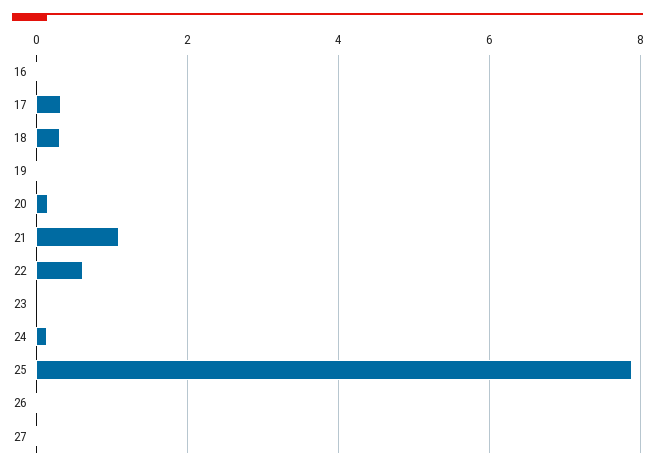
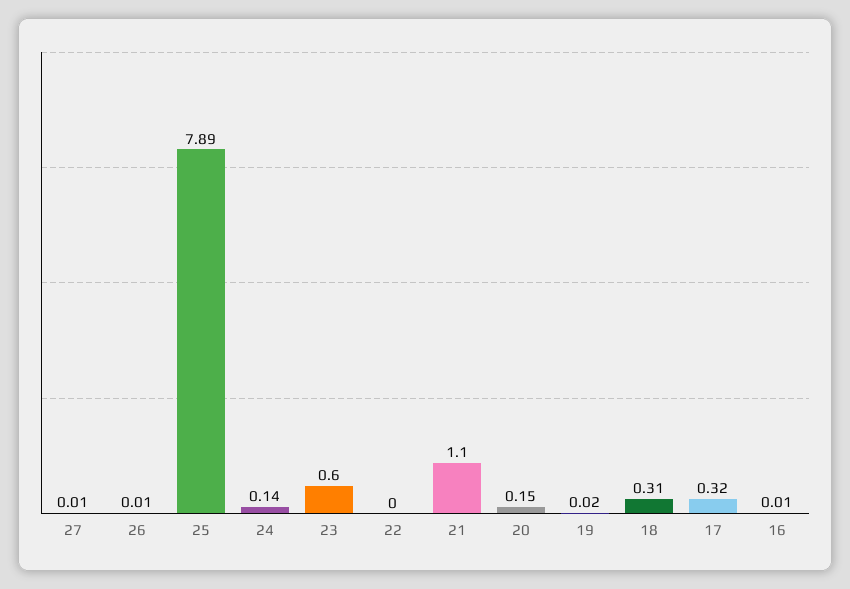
22: 0.6 -> 0
23: 0 -> 0.6

